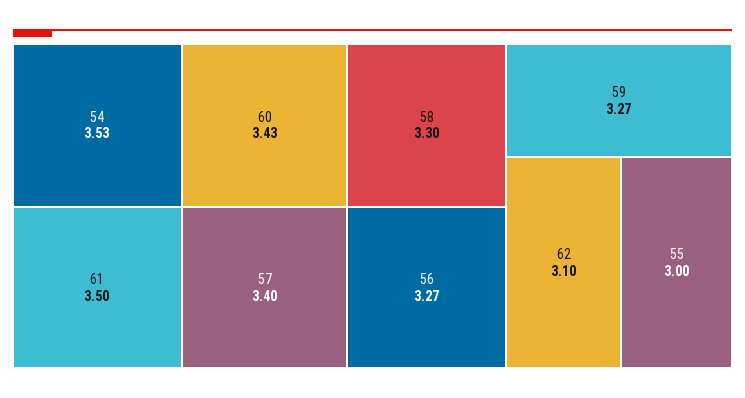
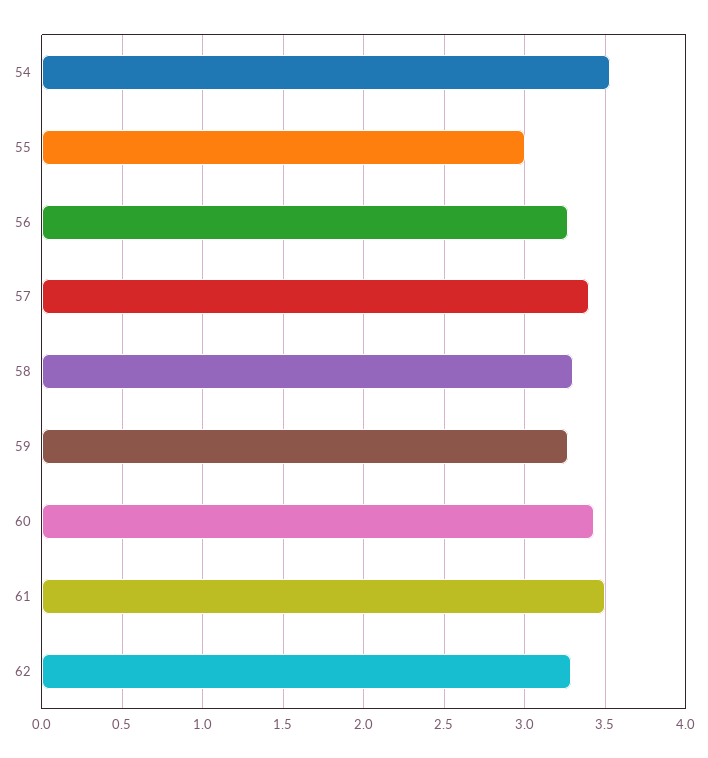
62: 3.1 -> 3.3

